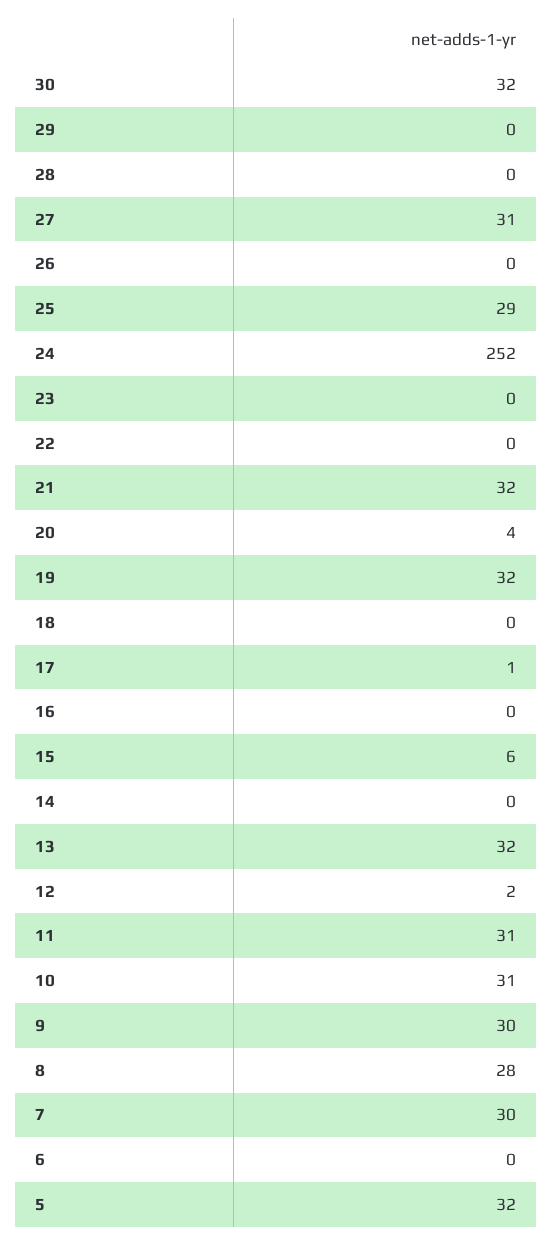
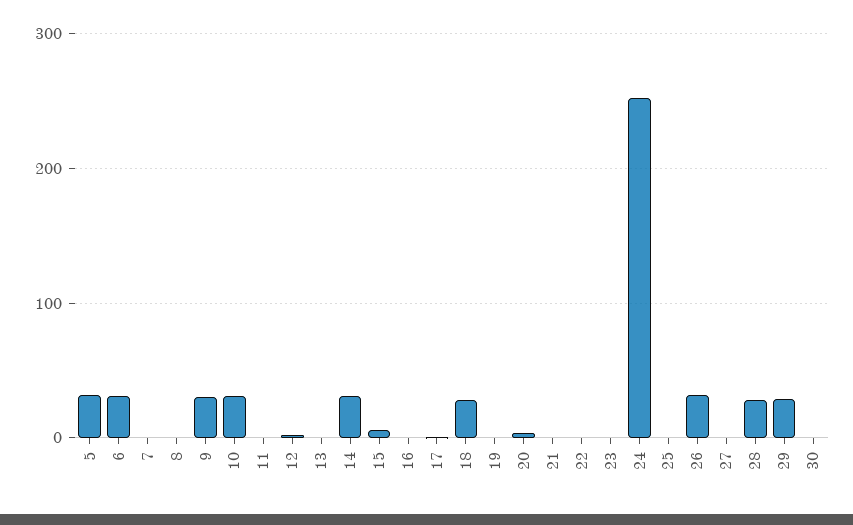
30: 32 -> 0
29: 0 -> 30
28: 0 -> 30
27: 31 -> 0
26: 0 -> 30
25: 29 -> 0
21: 32 -> 0
19: 32 -> 0
18: 0 -> 30
14: 0 -> 30
13: 32 -> 0
11: 31 -> 0
8: 28 -> 0
7: 30 -> 0
6: 0 -> 30

